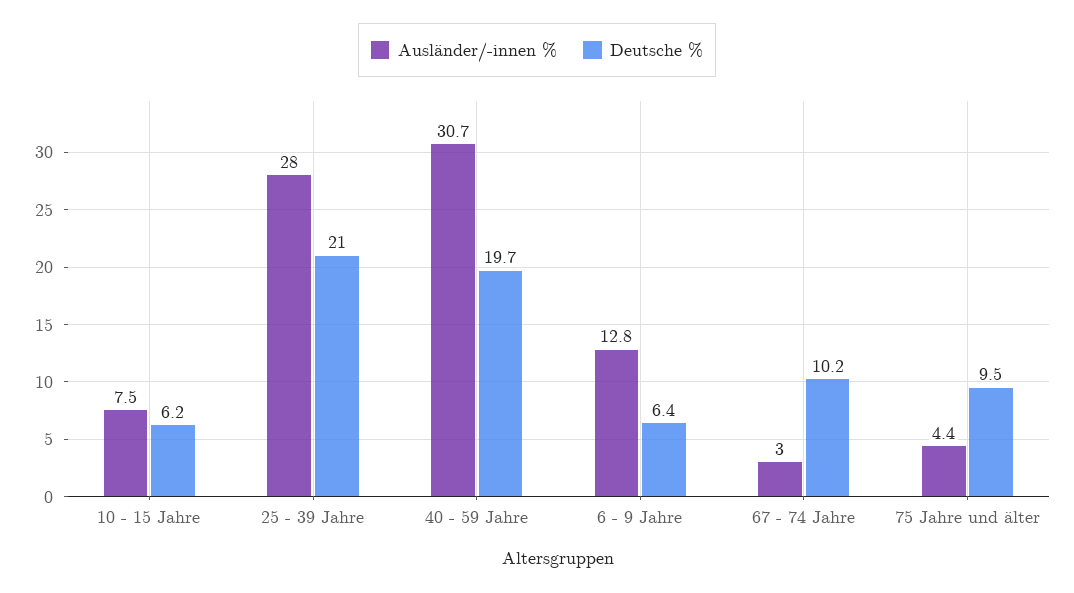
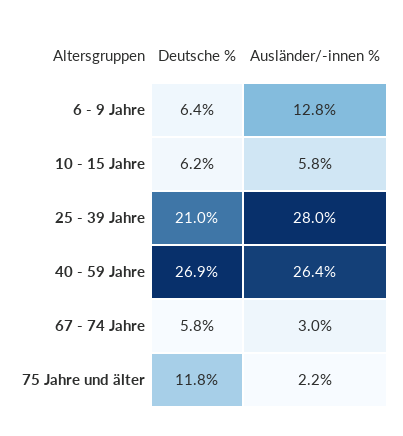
Ausländer/-innen %, 10 - 15 Jahre: 7.5 -> 5.8
Ausländer/-innen %, 40 - 59 Jahre: 30.7 -> 26.4
Deutsche %, 40 - 59 Jahre: 19.7 -> 26.9
Deutsche %, 67 - 74 Jahre: 10.2 -> 5.8
Ausländer/-innen %, 75 Jahre und älter: 4.4 -> 2.2
Deutsche %, 75 Jahre und älter: 9.5 -> 11.8

